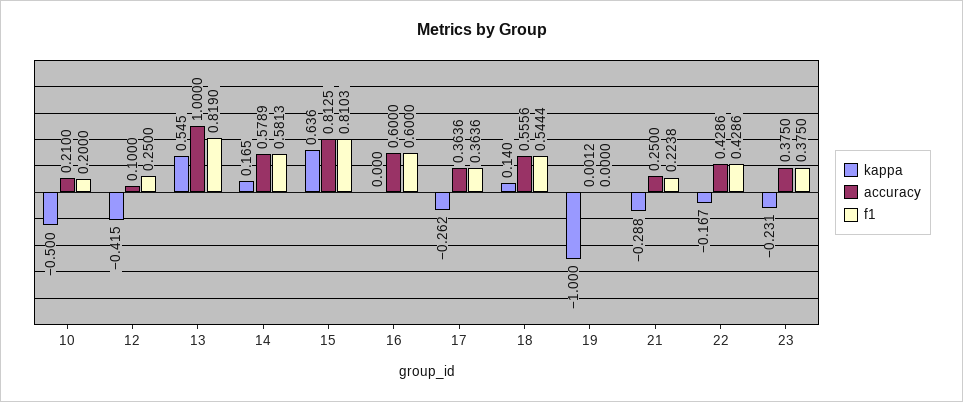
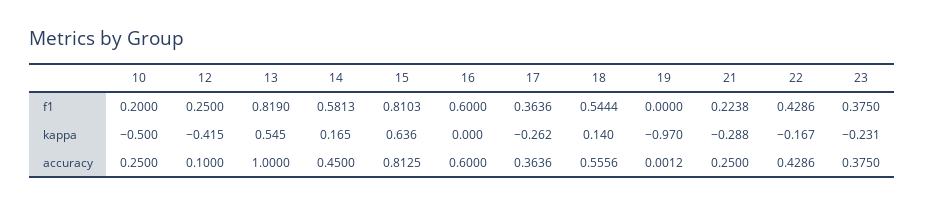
accuracy, 10: 0.21 -> 0.25
accuracy, 14: 0.5789 -> 0.45
kappa, 19: -1 -> -0.97

